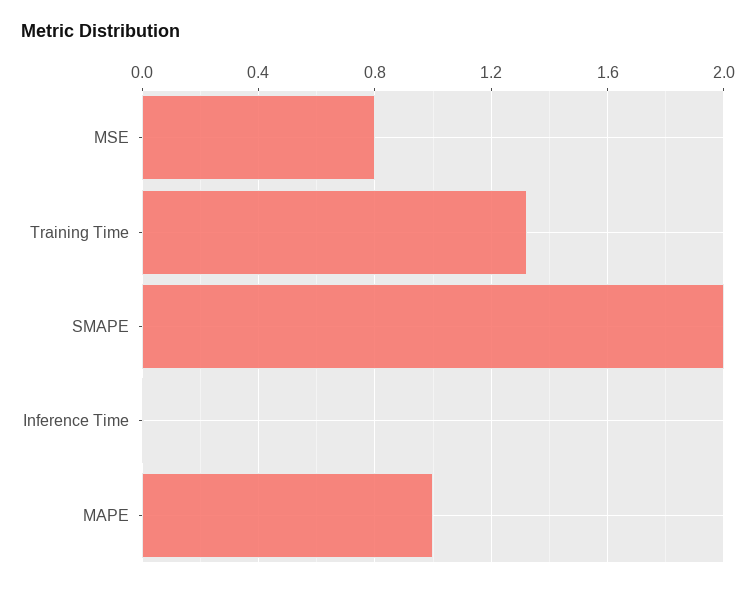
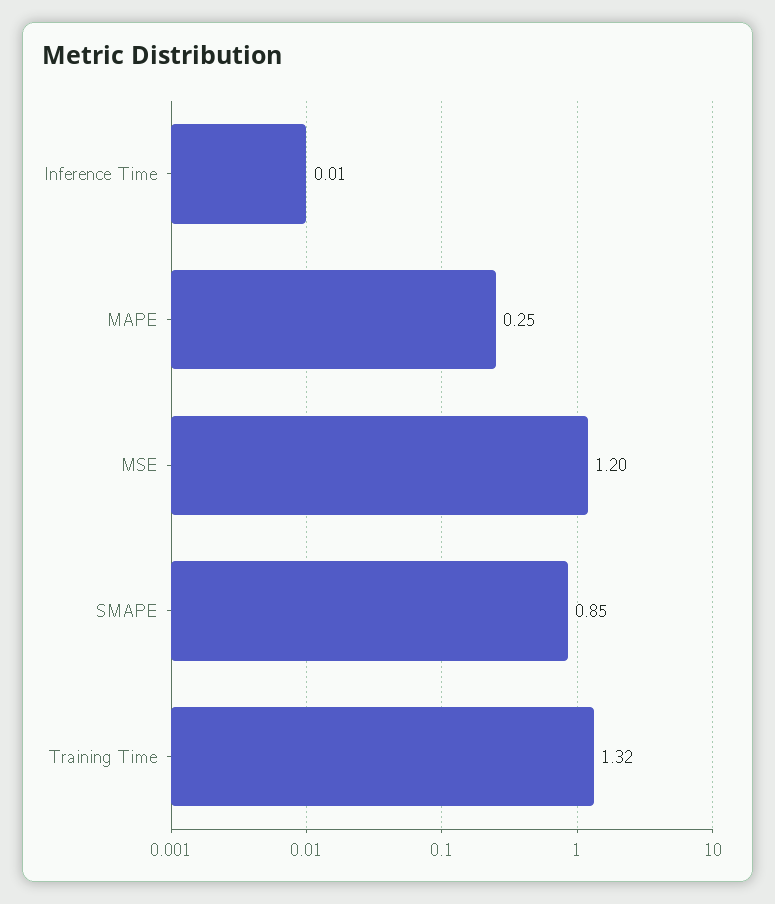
MSE: 0.8 -> 1.2
SMAPE: 2 -> 0.85
MAPE: 1 -> 0.25

